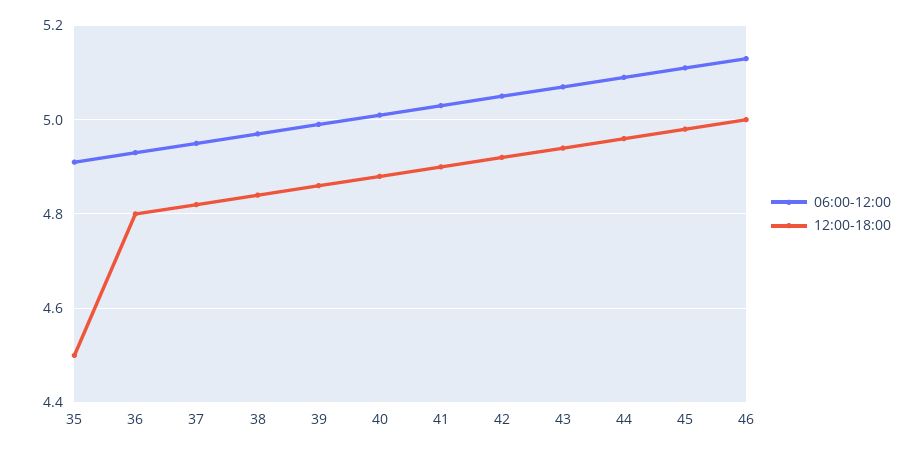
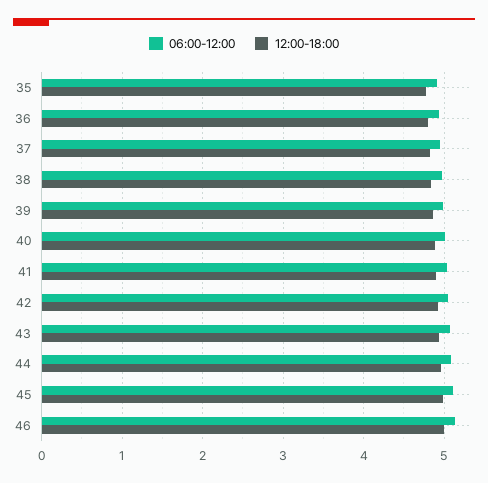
12:00-18:00, 35: 4.5 -> 4.8

